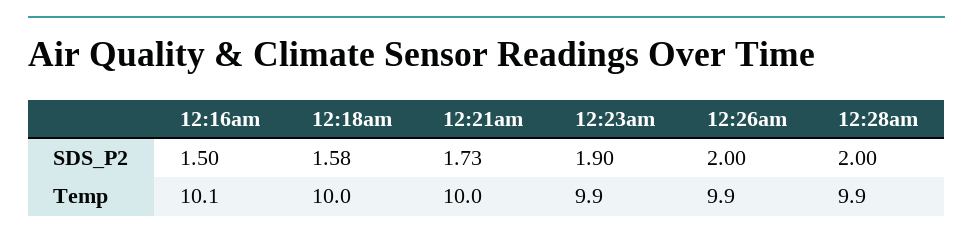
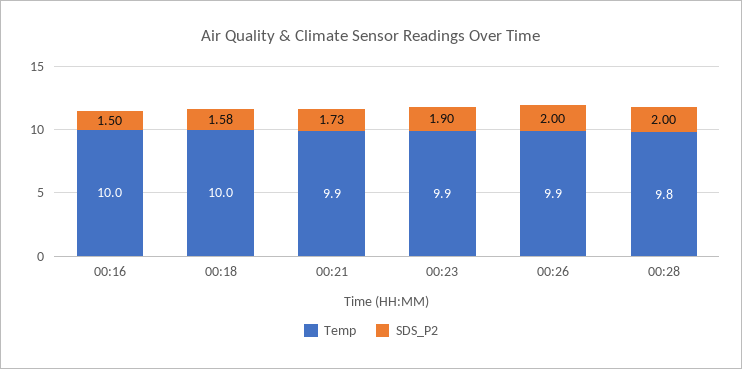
Temp, 12:16am: 10.1 -> 10
Temp, 12:21am: 10 -> 9.9
Temp, 12:28am: 9.9 -> 9.8

